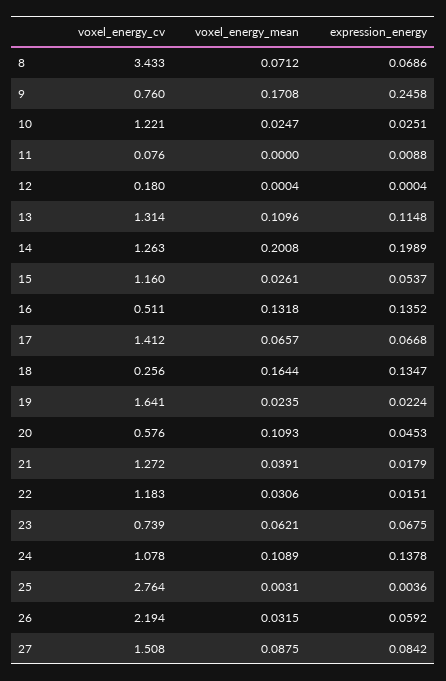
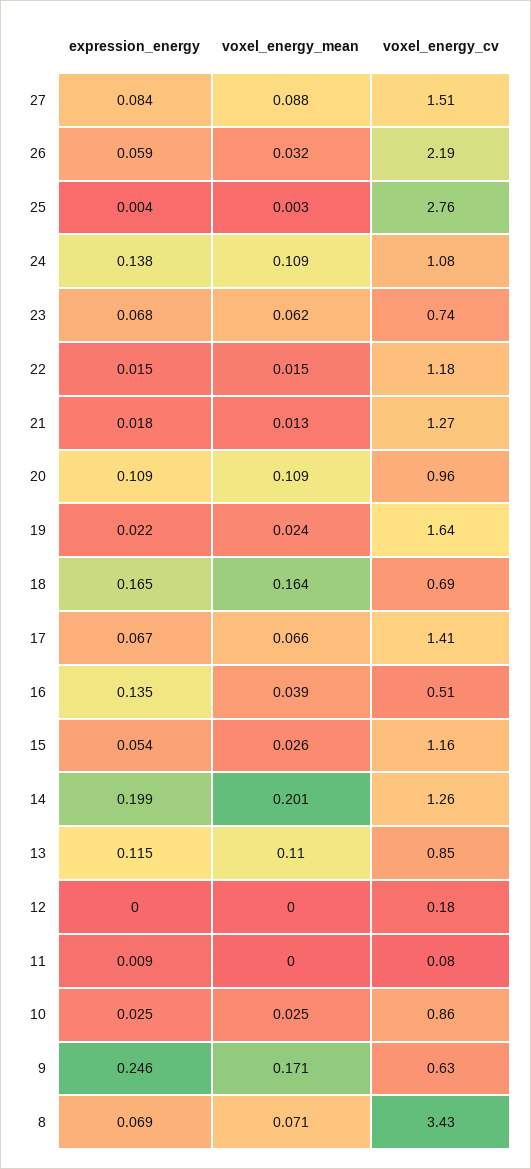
voxel_energy_cv, 9: 0.76 -> 0.63
voxel_energy_cv, 10: 1.221 -> 0.86
voxel_energy_cv, 13: 1.314 -> 0.85
voxel_energy_mean, 16: 0.1318 -> 0.039
voxel_energy_cv, 18: 0.256 -> 0.69
expression_energy, 18: 0.1347 -> 0.165
voxel_energy_cv, 20: 0.576 -> 0.96
expression_energy, 20: 0.0453 -> 0.109
voxel_energy_mean, 21: 0.0391 -> 0.013
voxel_energy_mean, 22: 0.0306 -> 0.015

